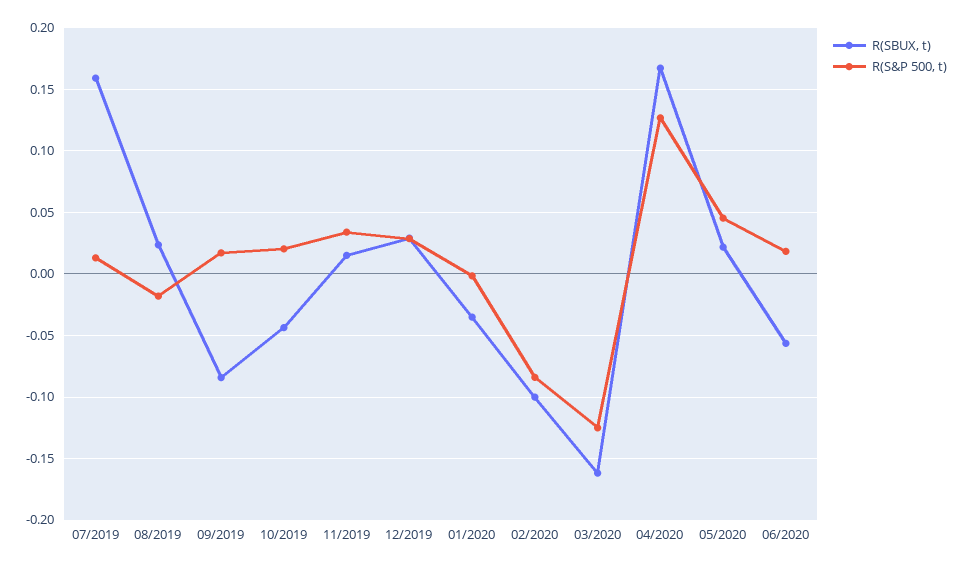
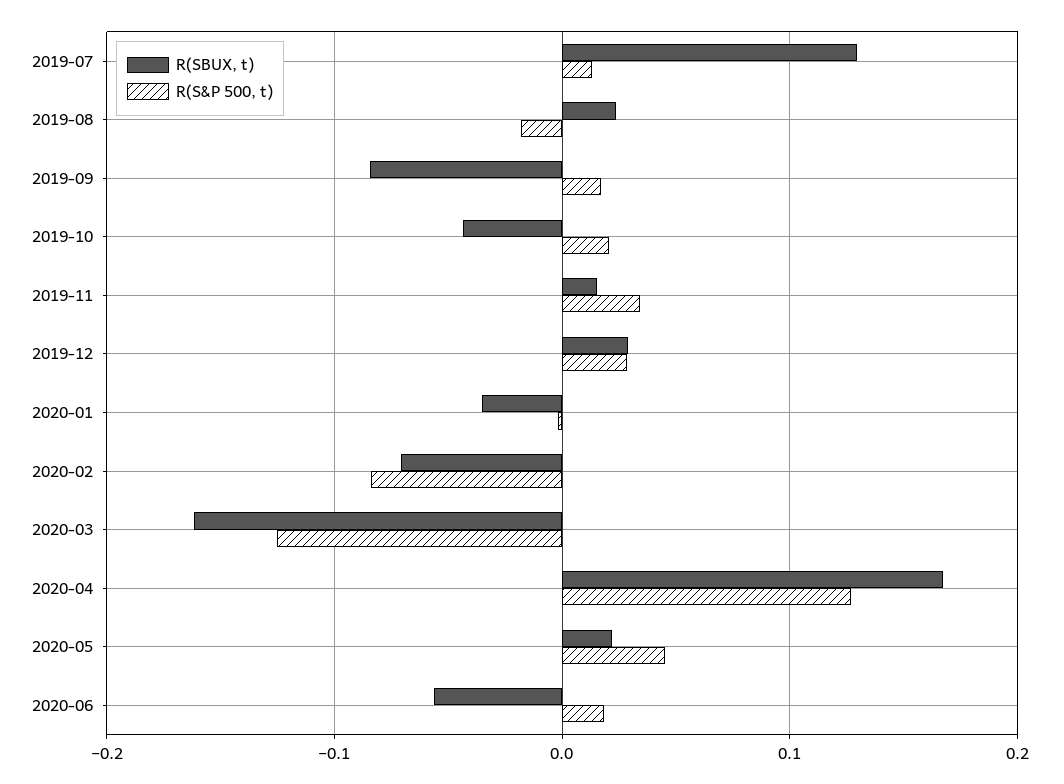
R(SBUX, t), 07/2019: 0.16 -> 0.13
R(SBUX, t), 02/2020: -0.1 -> -0.07

